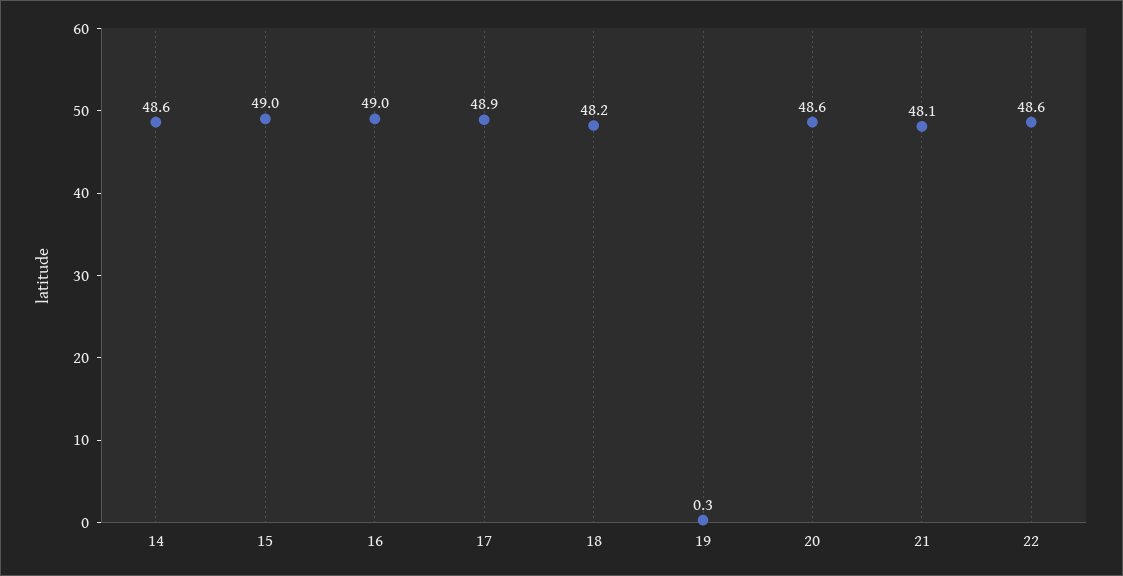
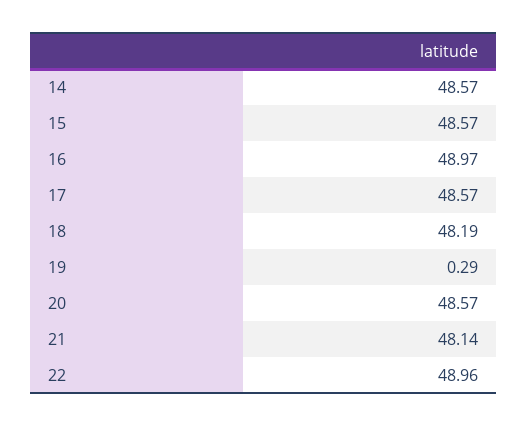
15: 49 -> 48.57
17: 48.9 -> 48.57
22: 48.6 -> 48.96

